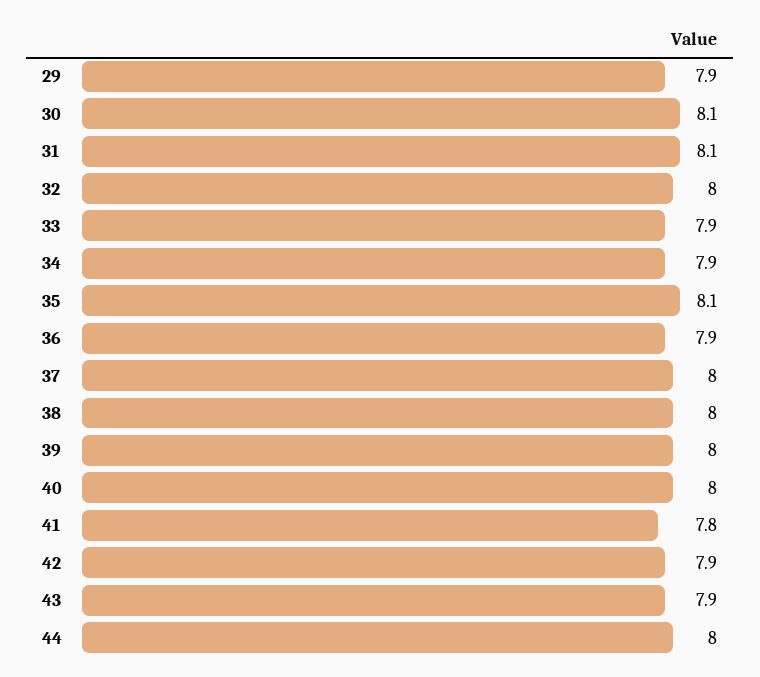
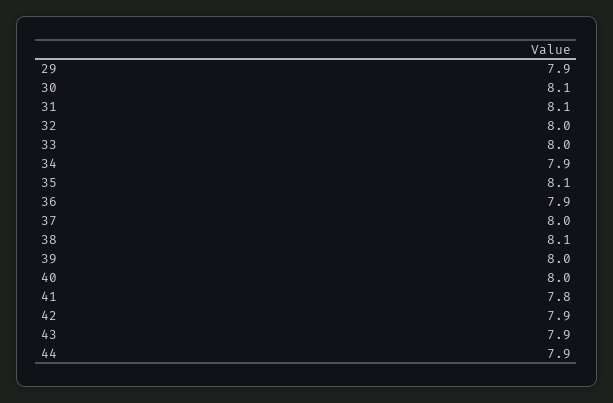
33: 7.9 -> 8
38: 8 -> 8.1
44: 8 -> 7.9

